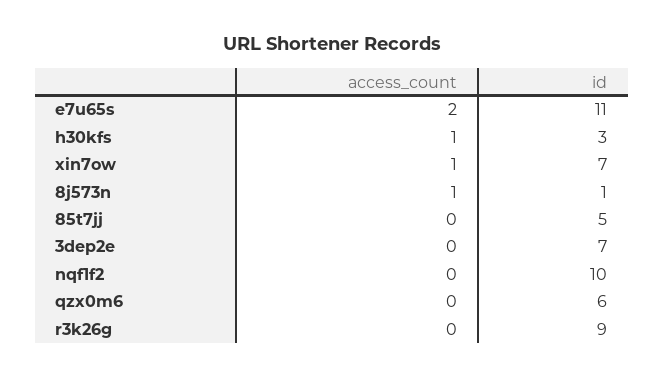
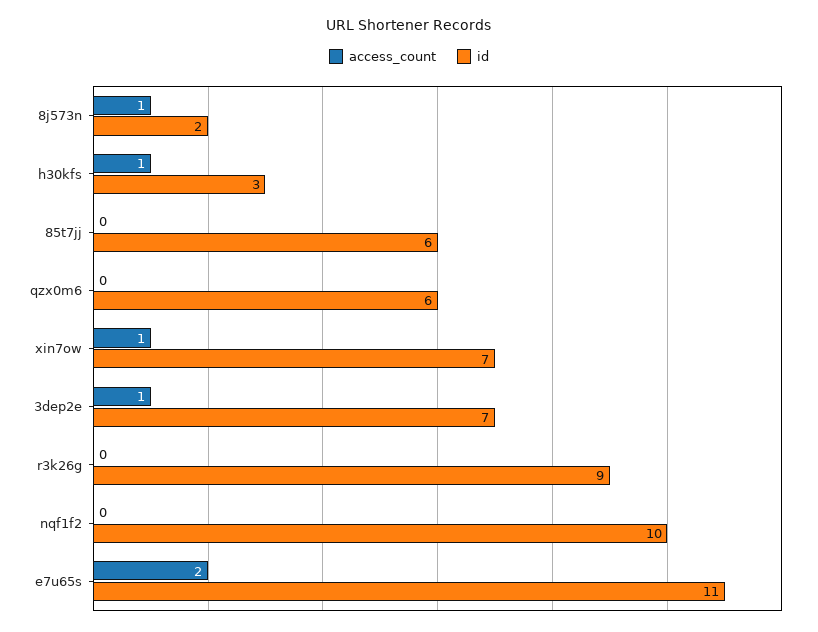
id, 8j573n: 1 -> 2
id, 85t7jj: 5 -> 6
access_count, 3dep2e: 0 -> 1

